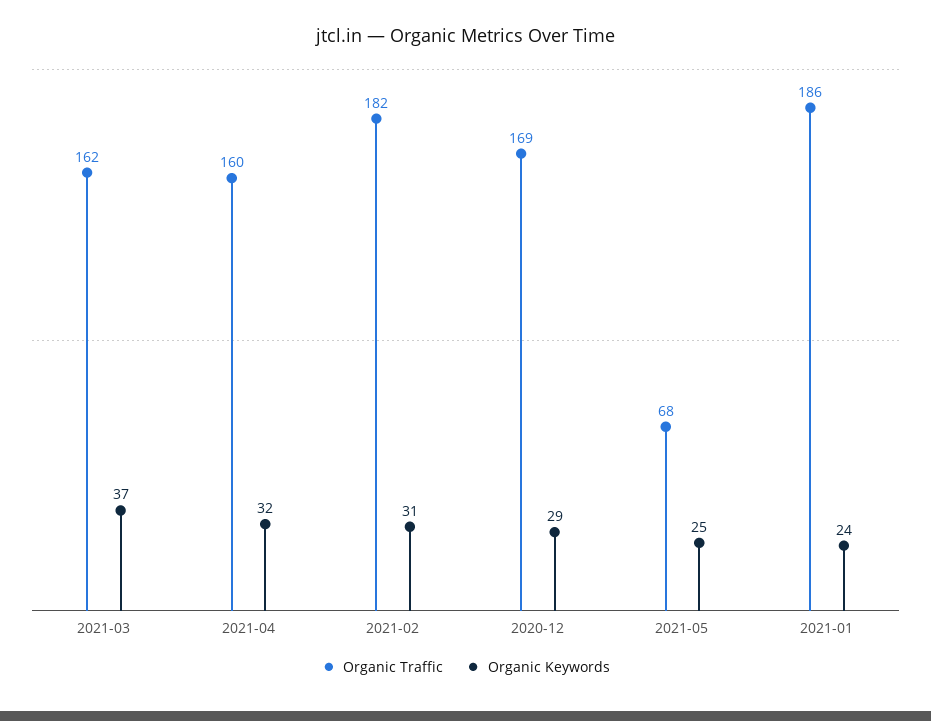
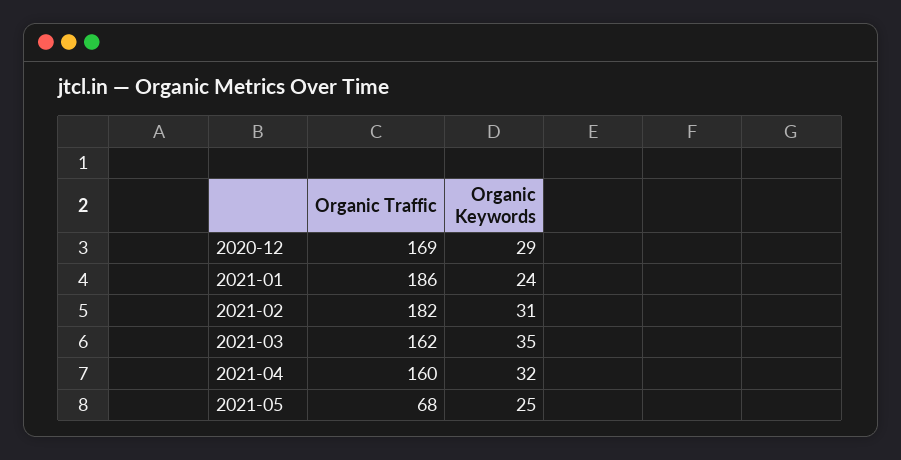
Organic Keywords, 2021-03: 37 -> 35

